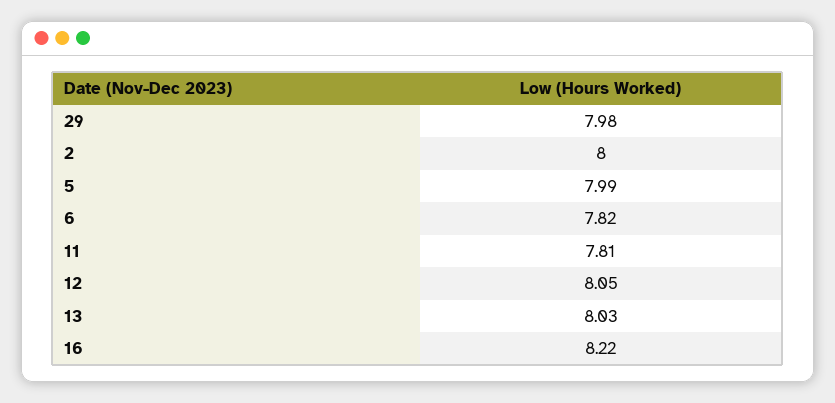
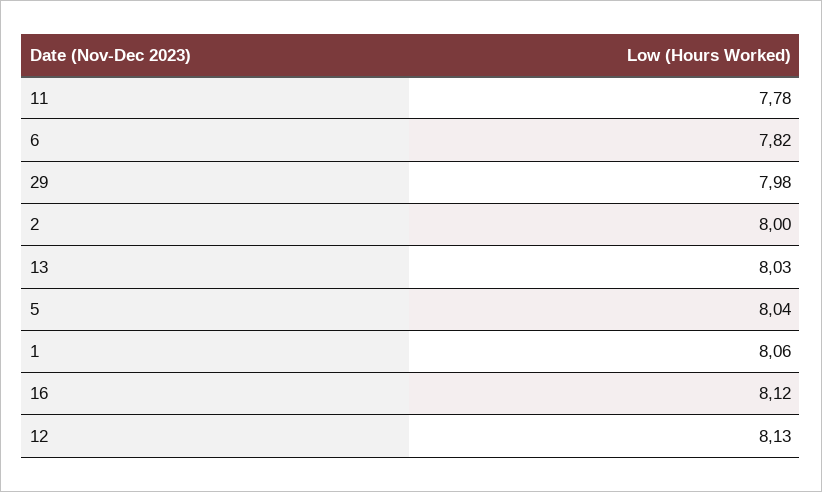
5: 7.99 -> 8.04
11: 7.81 -> 7.78
12: 8.05 -> 8.13
16: 8.22 -> 8.12
1: none -> 8.06

